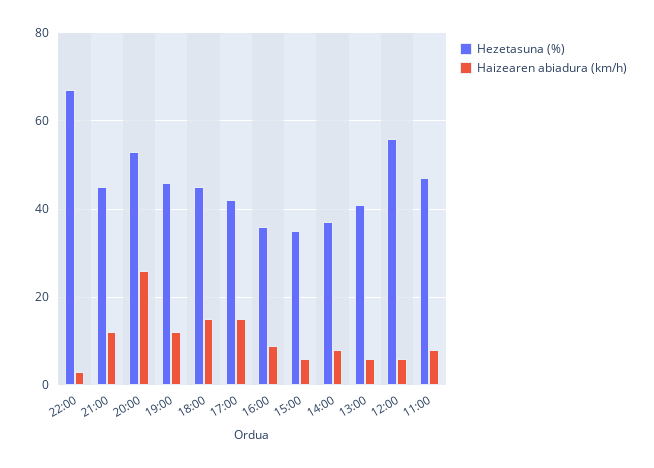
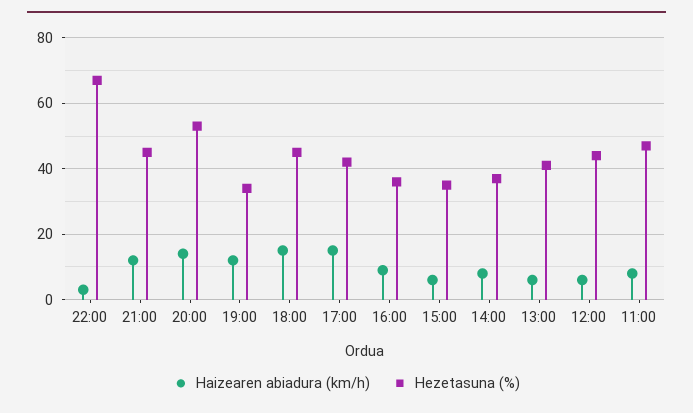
Haizearen abiadura (km/h), 20:00: 25 -> 15
Hezetasuna (%), 19:00: 45 -> 35
Hezetasuna (%), 12:00: 55 -> 45

